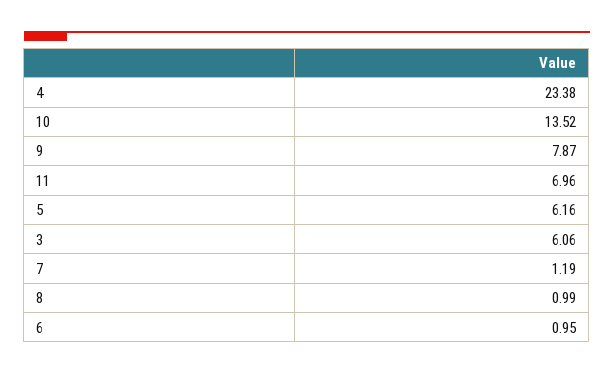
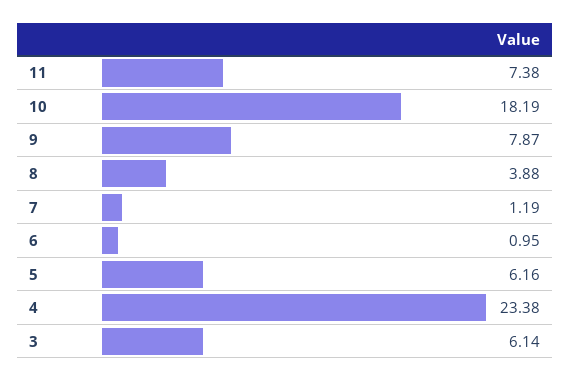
10: 13.52 -> 18.19
11: 6.96 -> 7.38
3: 6.06 -> 6.14
8: 0.99 -> 3.88

